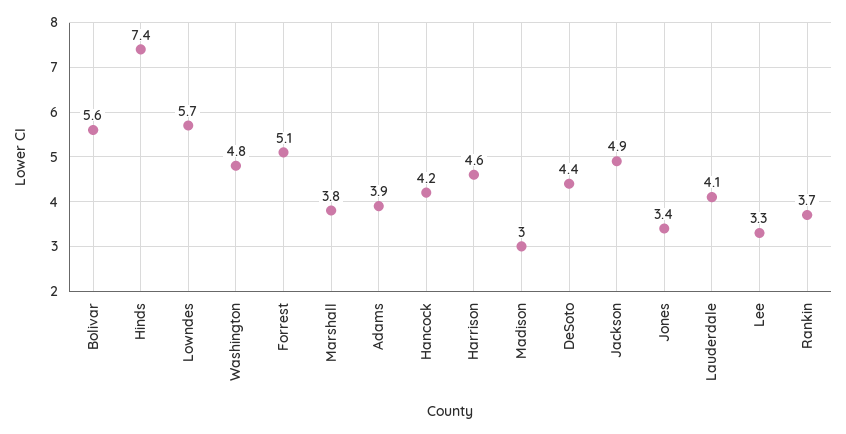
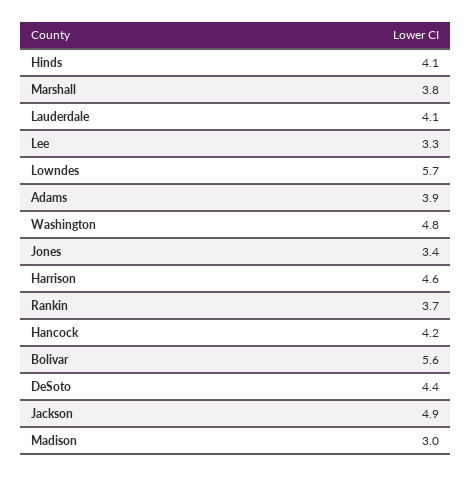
Hinds: 7.4 -> 4.1
Forrest: 5.1 -> none

